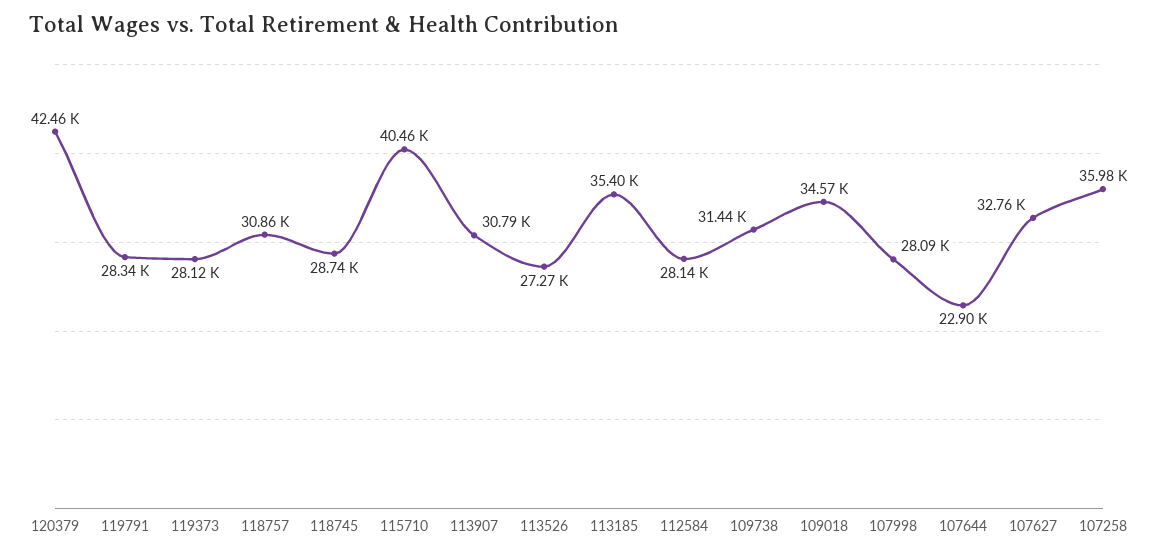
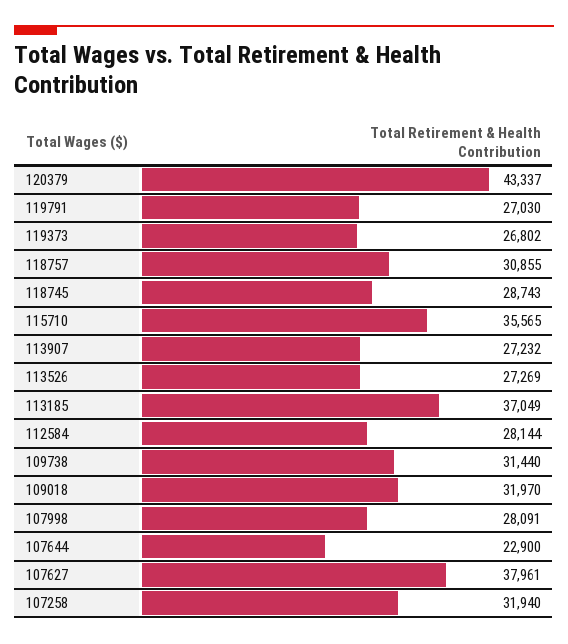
120379: 42460 -> 43337
119791: 28340 -> 27030
119373: 28120 -> 26802
115710: 40460 -> 35565
113907: 30790 -> 27232
113185: 35400 -> 37049
109018: 34570 -> 31970
107627: 32760 -> 37961
107258: 35980 -> 31940

